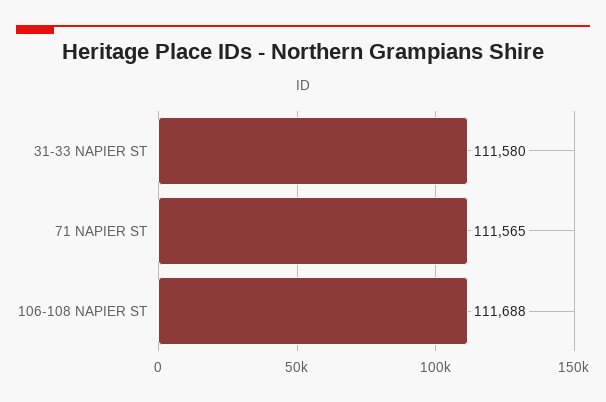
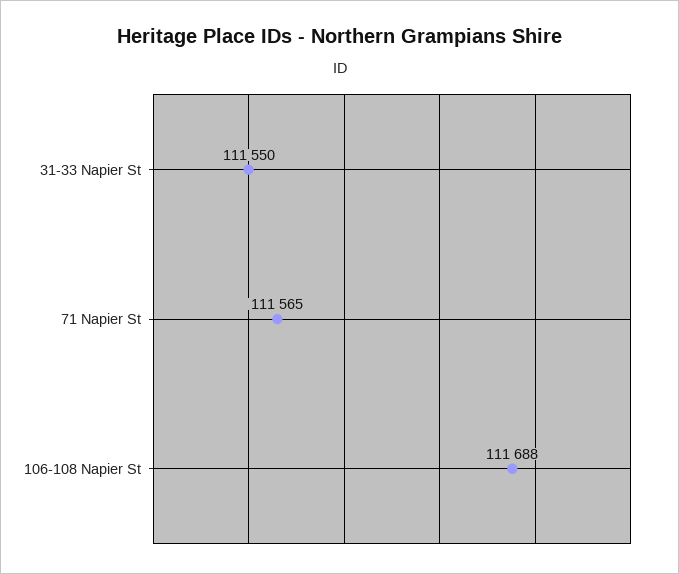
31-33 NAPIER ST: 111580 -> 111550

